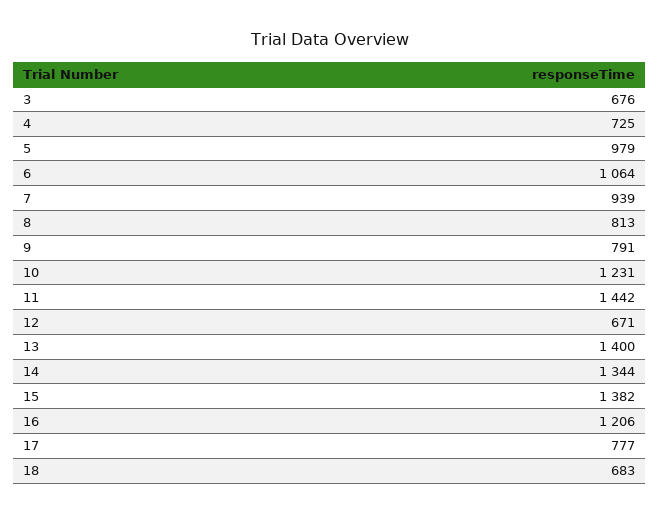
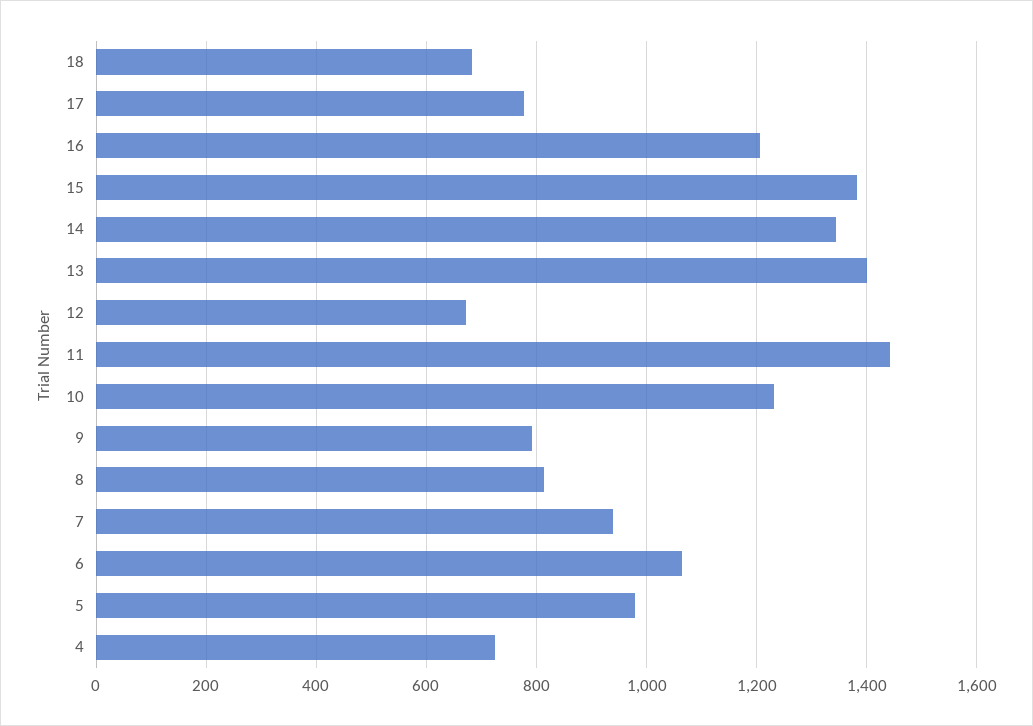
3: 676 -> none

